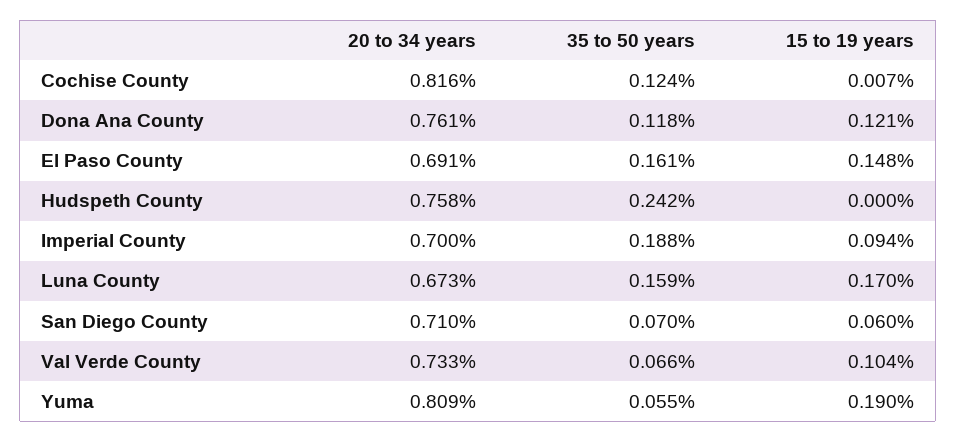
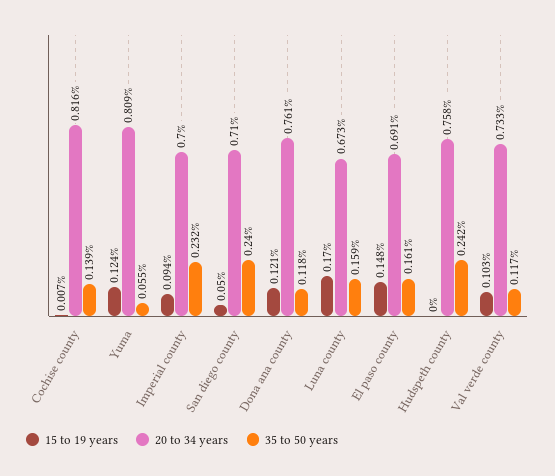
35 to 50 years, Cochise County: 0.124 -> 0.139
35 to 50 years, Imperial County: 0.188 -> 0.232
35 to 50 years, San Diego County: 0.07 -> 0.24
15 to 19 years, San Diego County: 0.06 -> 0.05
35 to 50 years, Val Verde County: 0.066 -> 0.117
15 to 19 years, Val Verde County: 0.104 -> 0.103
15 to 19 years, Yuma: 0.19 -> 0.124

